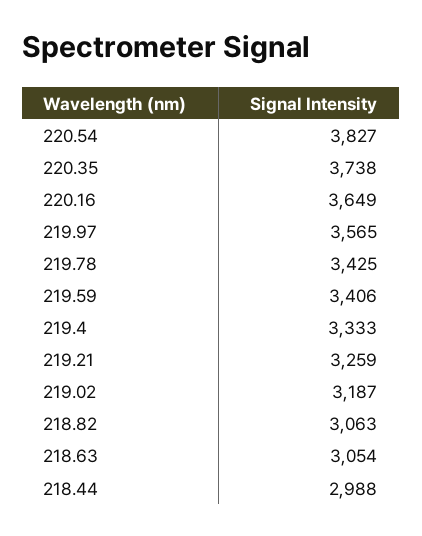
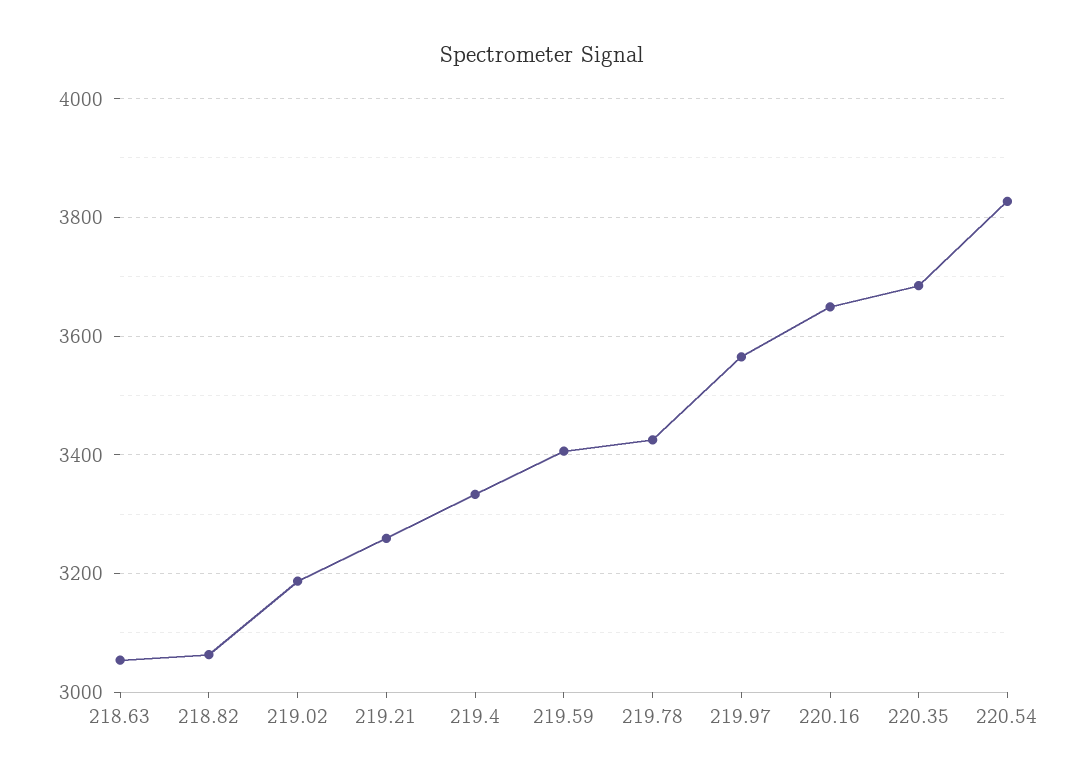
220.35: 3738 -> 3680
218.44: 2988 -> none

